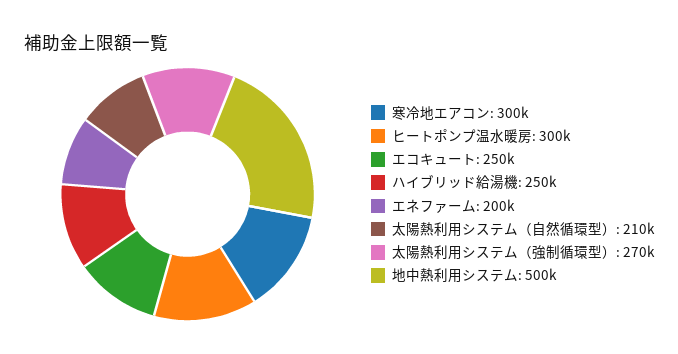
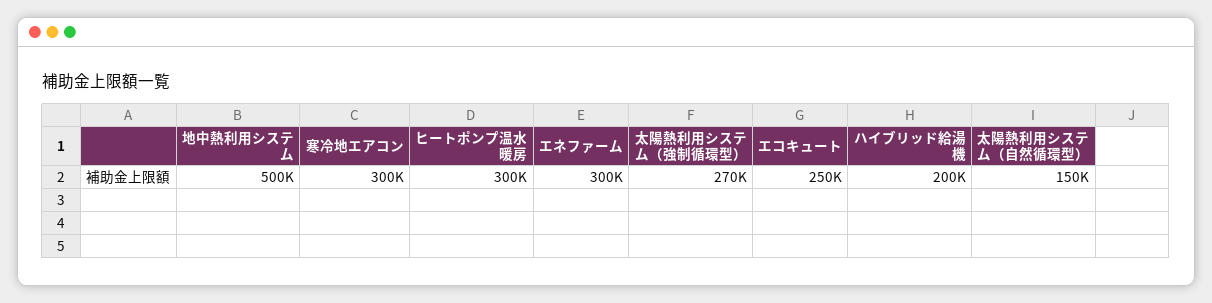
ハイブリッド給湯機: 250000 -> 200000
エネファーム: 200000 -> 300000
太陽熱利用システム（自然循環型）: 210000 -> 150000

